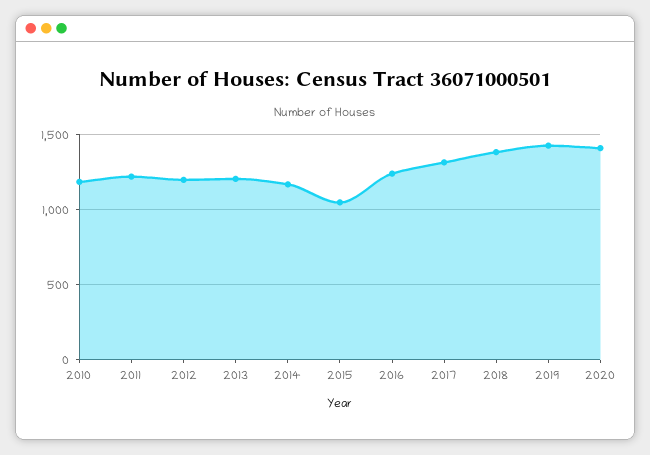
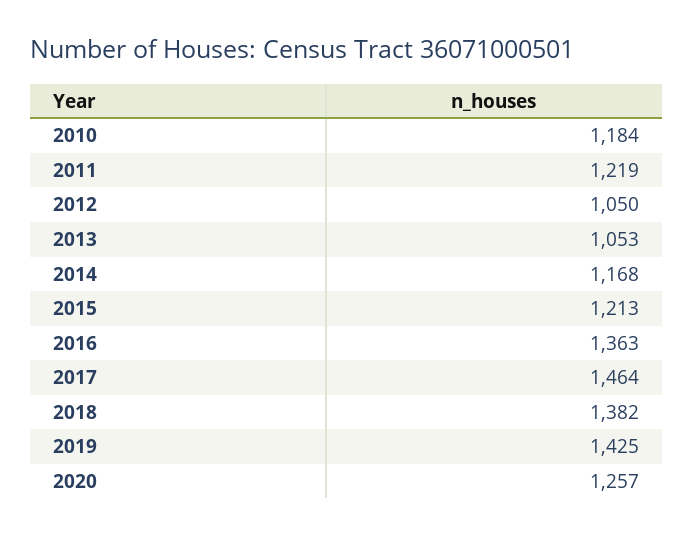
2012: 1200 -> 1050
2013: 1200 -> 1053
2015: 1050 -> 1213
2016: 1250 -> 1363
2017: 1300 -> 1464
2020: 1400 -> 1257

